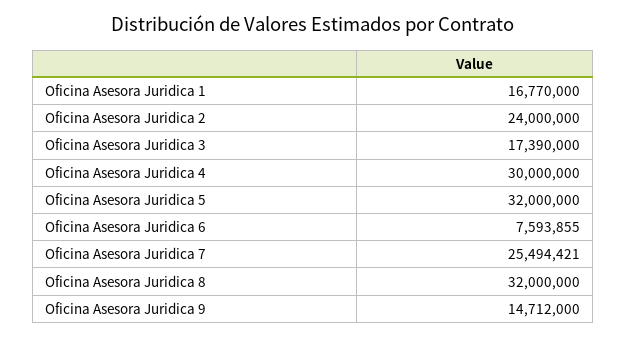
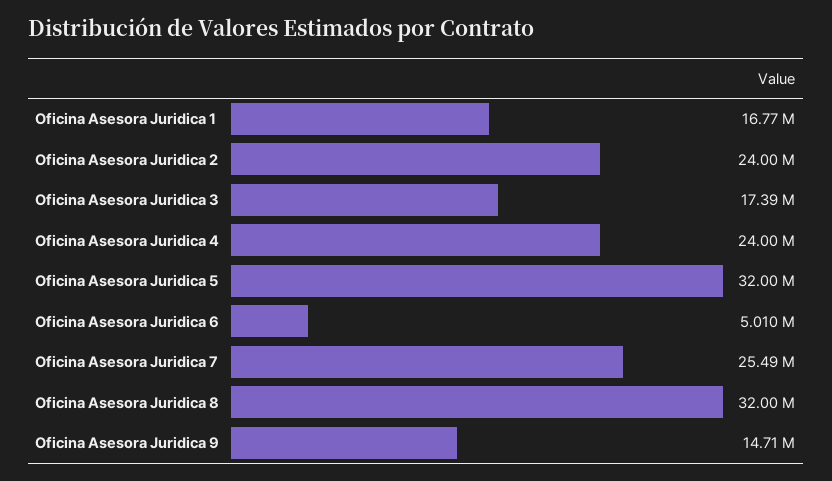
Oficina Asesora Juridica 4: 30000000 -> 24000000
Oficina Asesora Juridica 6: 7593855 -> 5010000

